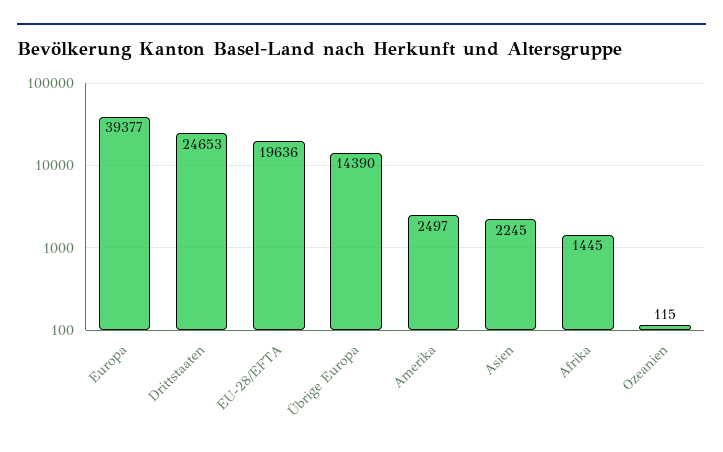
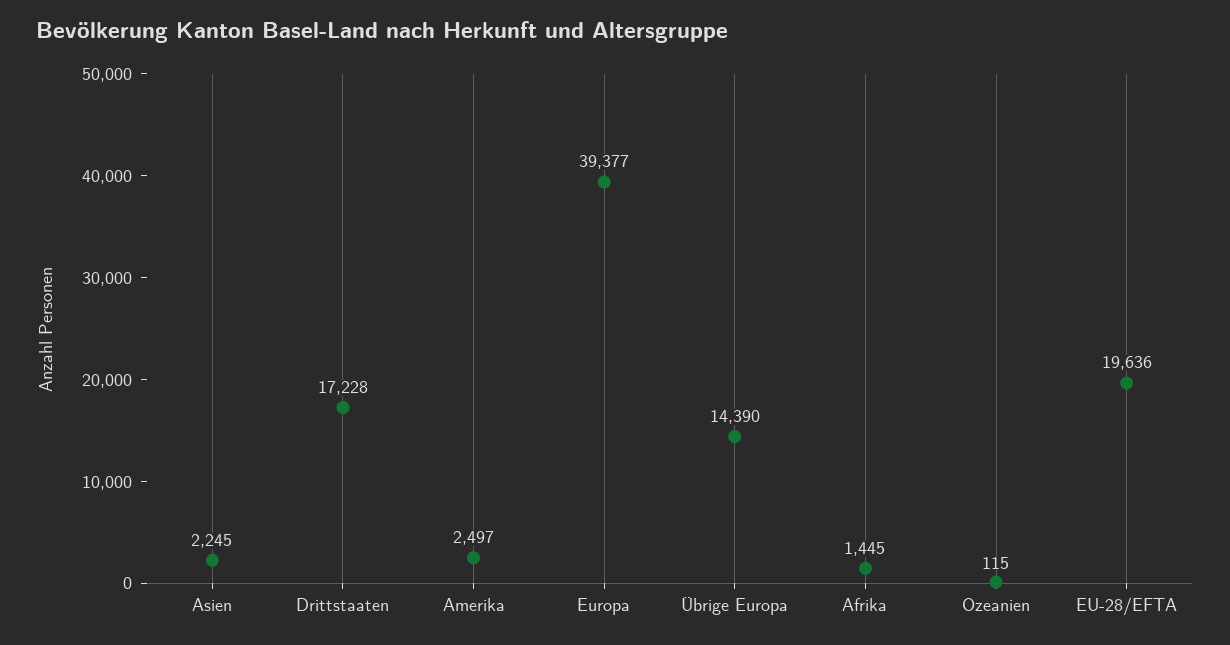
Drittstaaten: 24653 -> 17228

